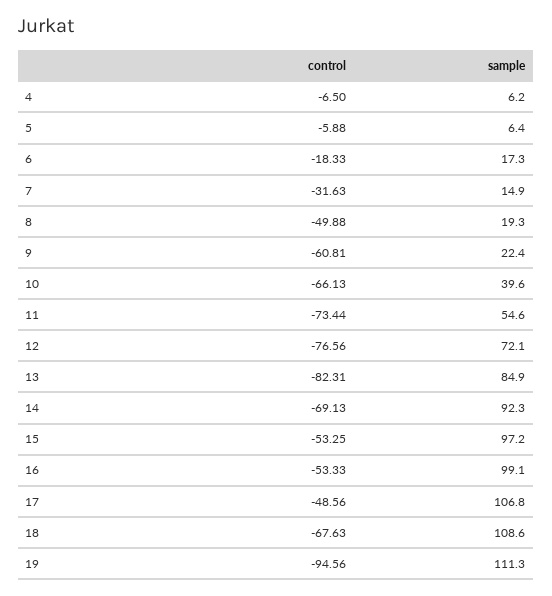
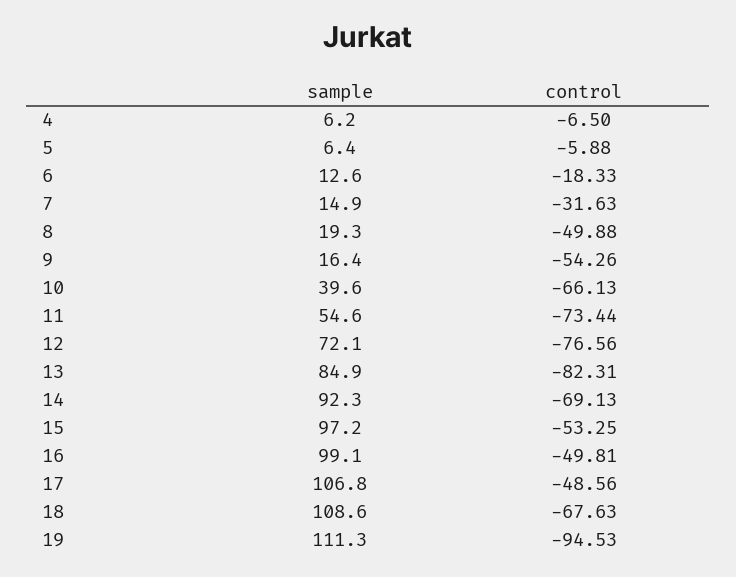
sample, 6: 17.3 -> 12.6
control, 9: -60.81 -> -54.26
sample, 9: 22.4 -> 16.4
control, 16: -53.33 -> -49.81
control, 19: -94.56 -> -94.53

